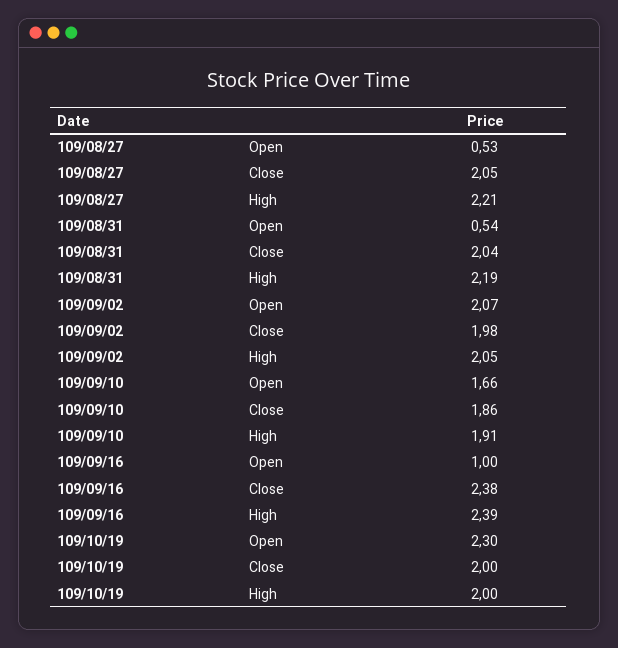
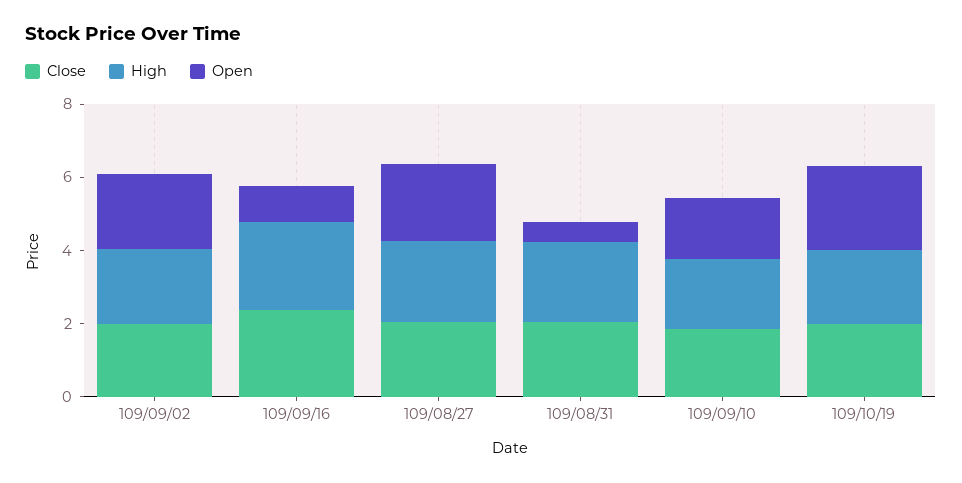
Open, 109/08/27: 0.53 -> 2

